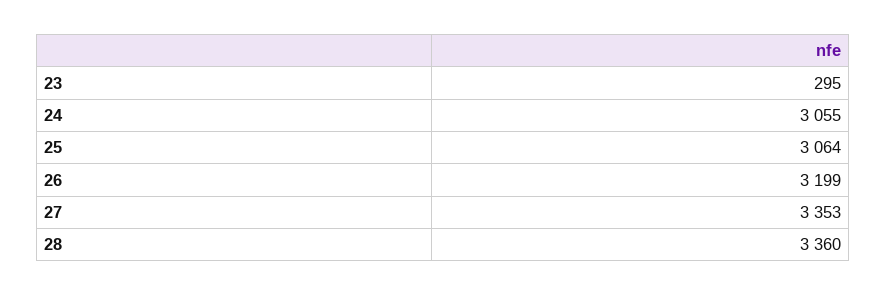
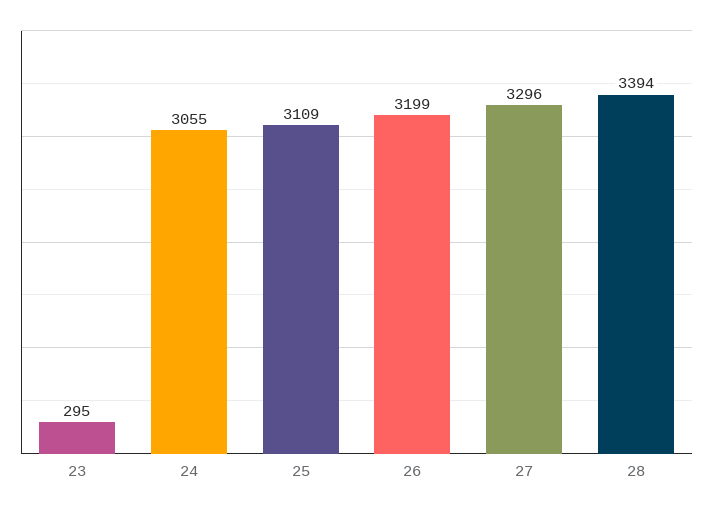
25: 3064 -> 3109
27: 3353 -> 3296
28: 3360 -> 3394

